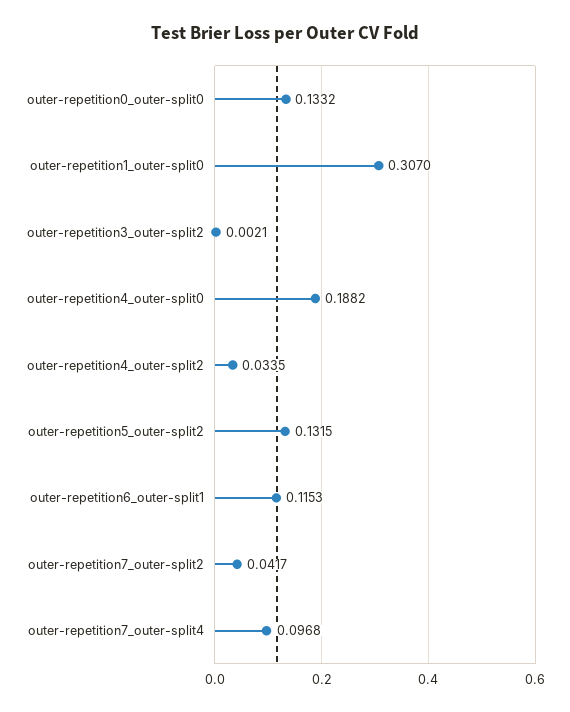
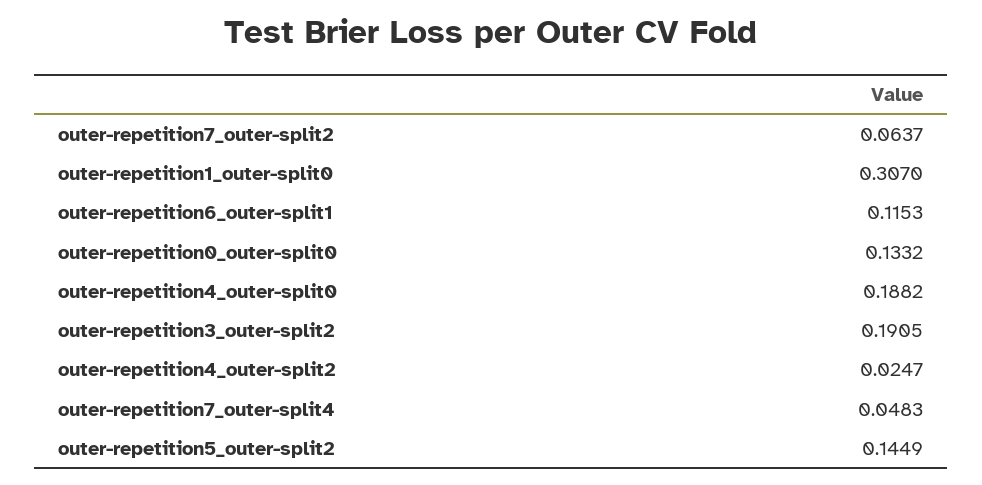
outer-repetition3_outer-split2: 0.0021 -> 0.1905
outer-repetition4_outer-split2: 0.0335 -> 0.0247
outer-repetition5_outer-split2: 0.1315 -> 0.1449
outer-repetition7_outer-split2: 0.0417 -> 0.0637
outer-repetition7_outer-split4: 0.0968 -> 0.0483

